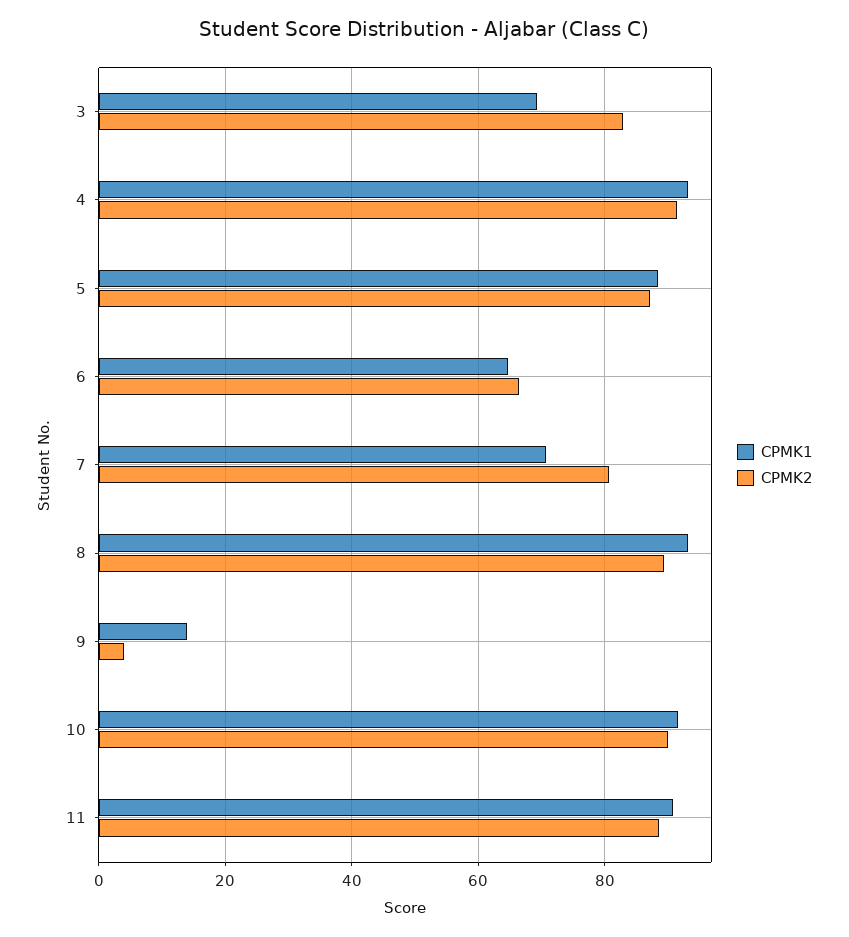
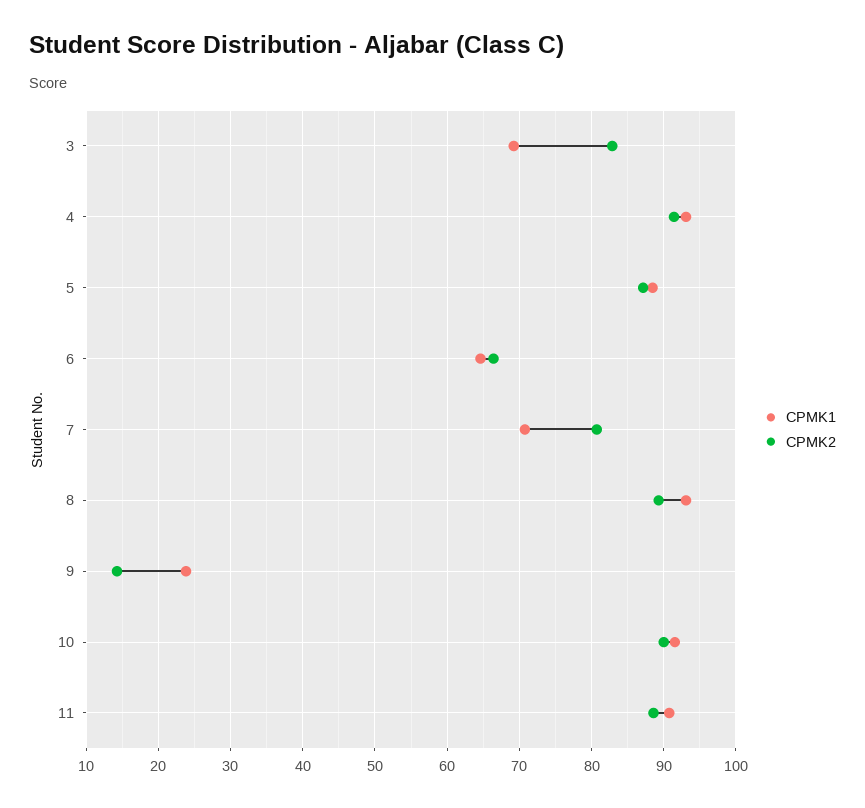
CPMK1, 9: 14 -> 24
CPMK2, 9: 4 -> 14

